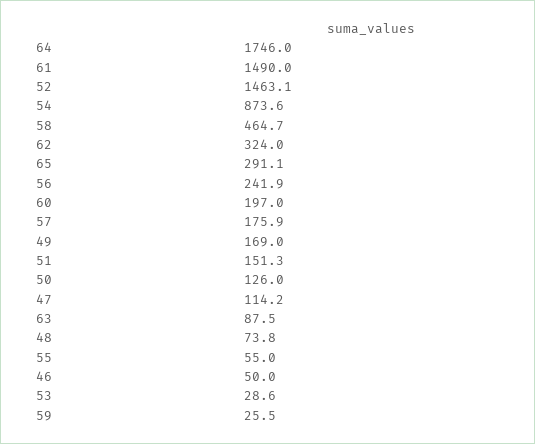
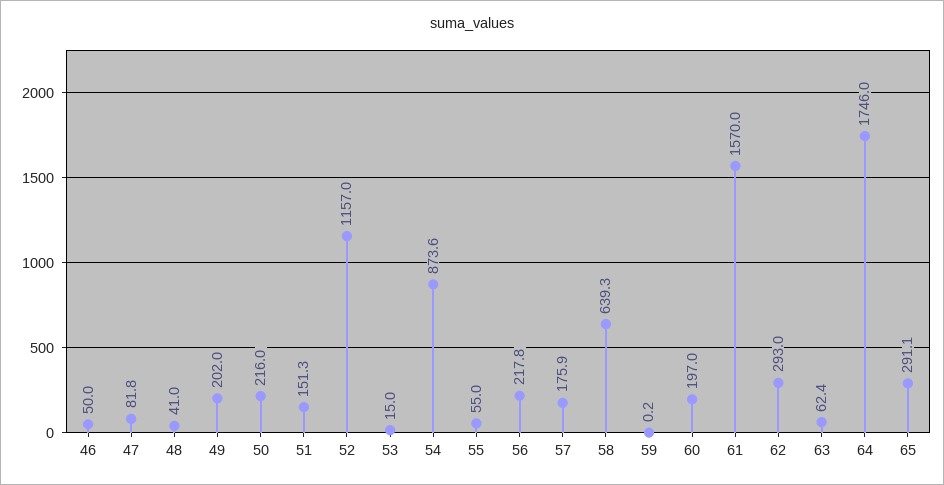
61: 1490 -> 1570
52: 1463.1 -> 1157
58: 464.7 -> 639.3
62: 324 -> 293
56: 241.9 -> 217.8
49: 169 -> 202
50: 126 -> 216
47: 114.2 -> 81.8
63: 87.5 -> 62.4
48: 73.8 -> 41
53: 28.6 -> 15
59: 25.5 -> 0.2

